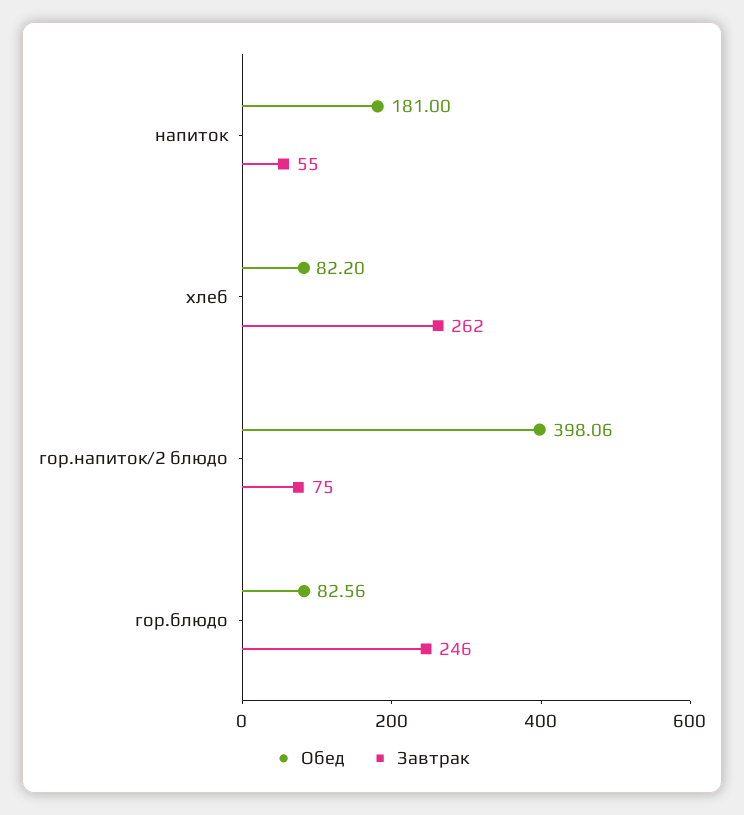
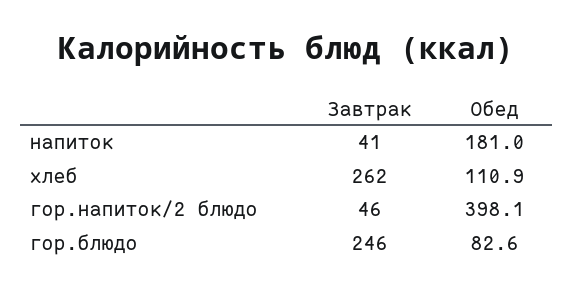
Завтрак, напиток: 55 -> 41
Обед, хлеб: 82.2 -> 110.9
Завтрак, гор.напиток/2 блюдо: 75 -> 46

